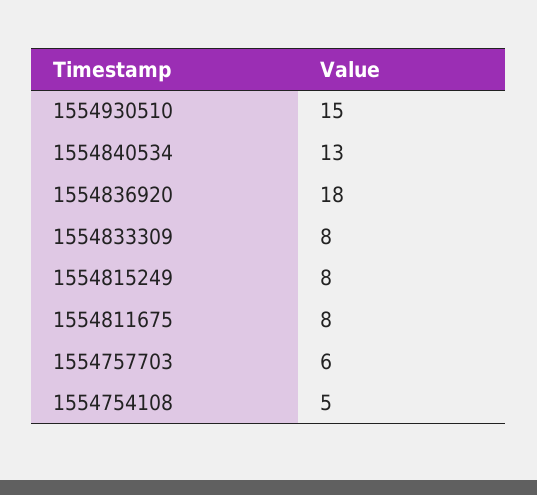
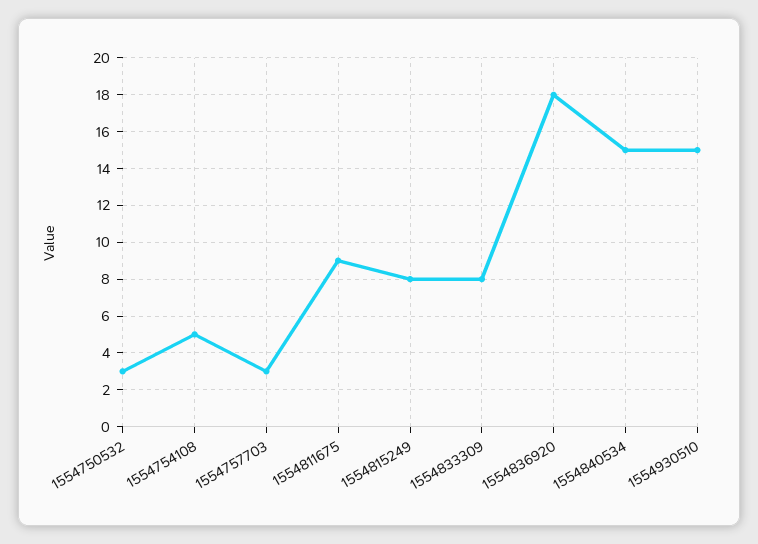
1554840534: 13 -> 15
1554811675: 8 -> 9
1554757703: 6 -> 3
1554750532: none -> 3

